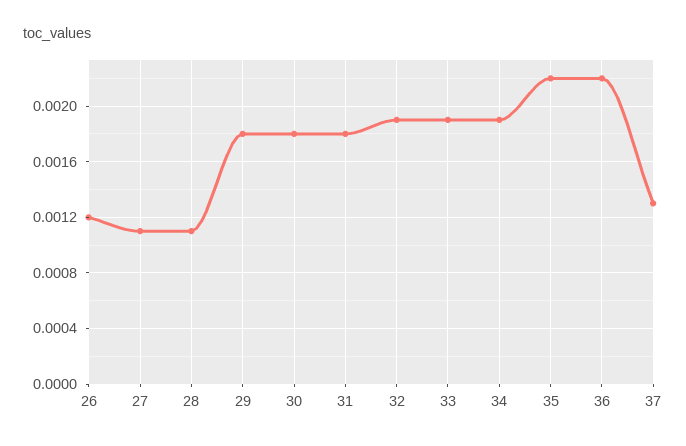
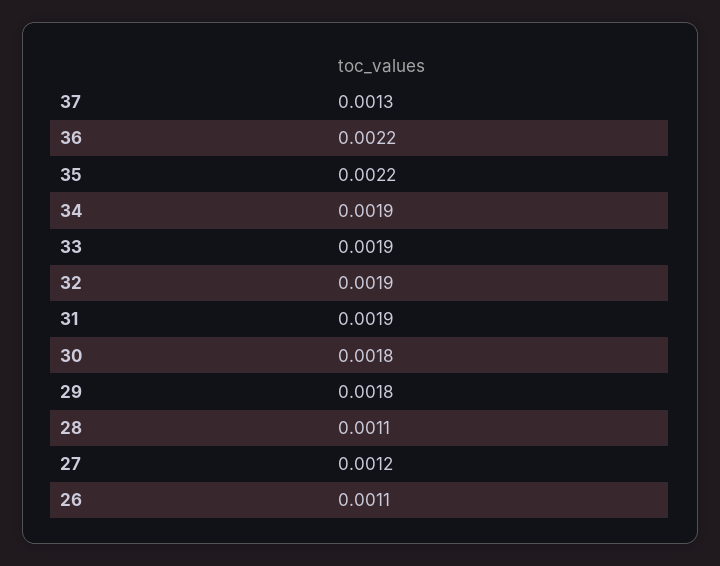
26: 0.0012 -> 0.0011
27: 0.0011 -> 0.0012
31: 0.0018 -> 0.0019

